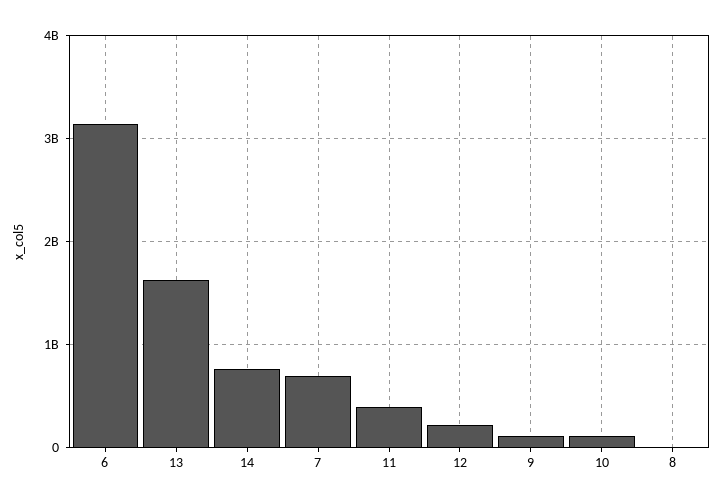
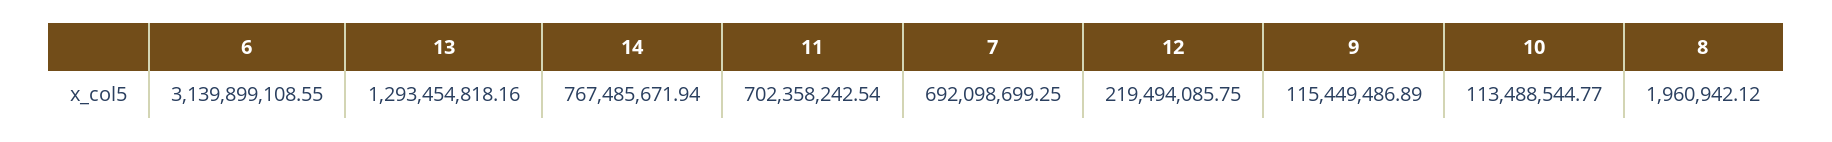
13: 1600000000 -> 1293454818.16
11: 400000000 -> 702358242.54

